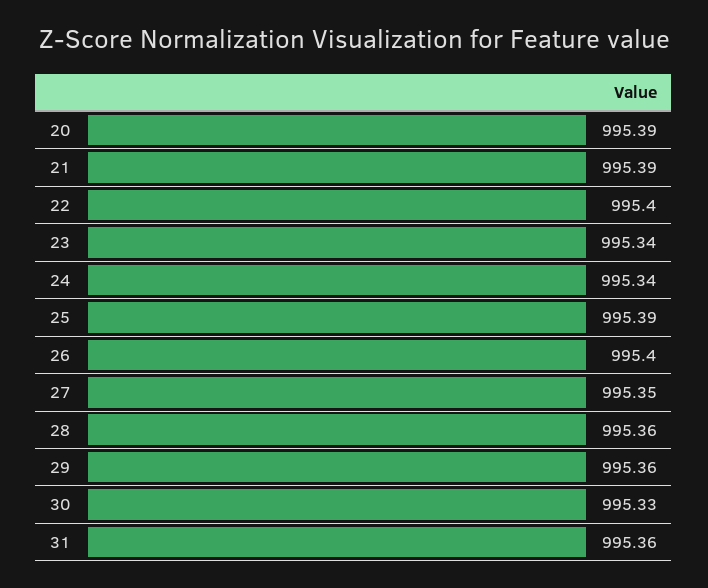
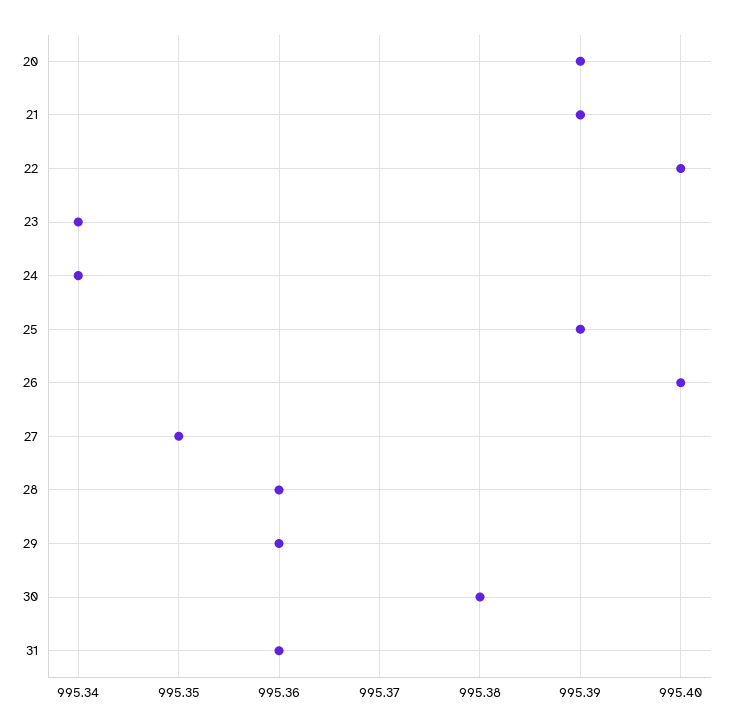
30: 995.33 -> 995.38

